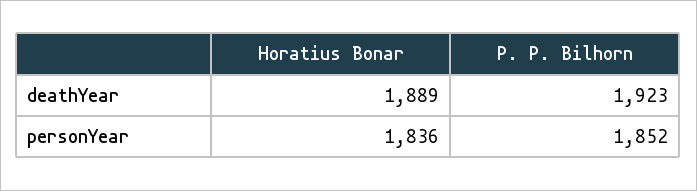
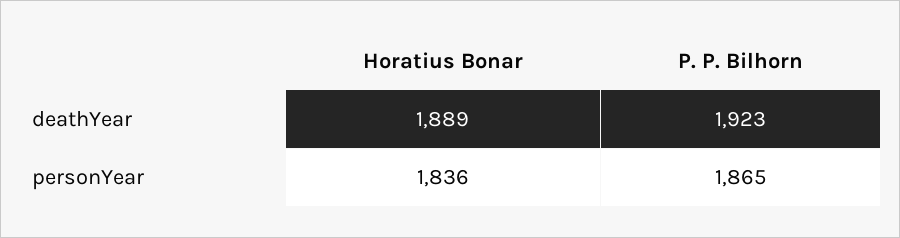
P. P. Bilhorn, personYear: 1852 -> 1865

